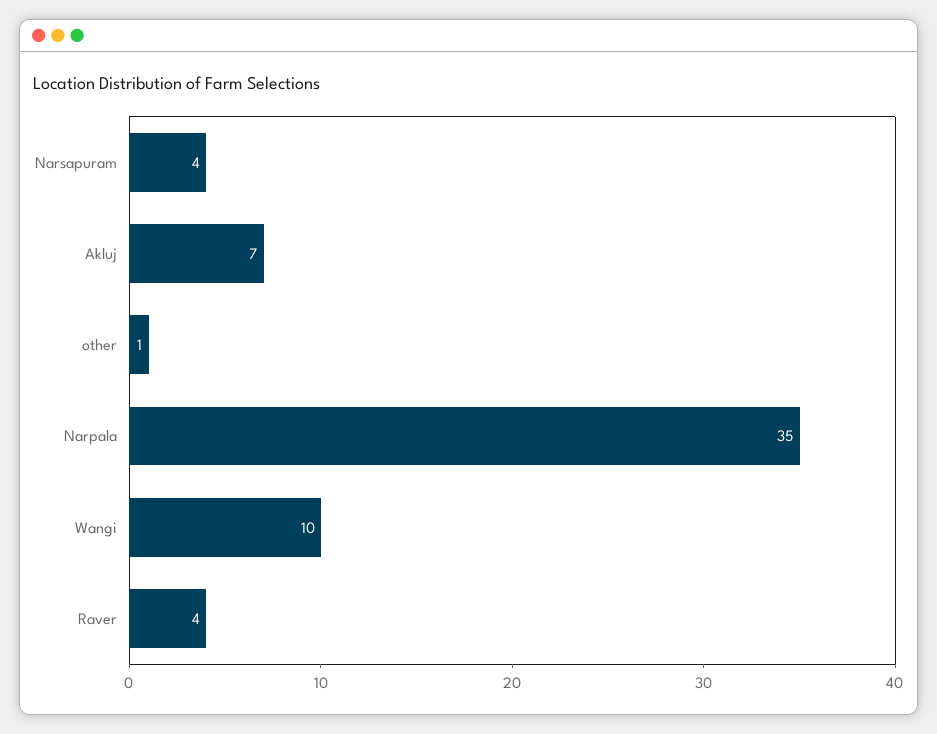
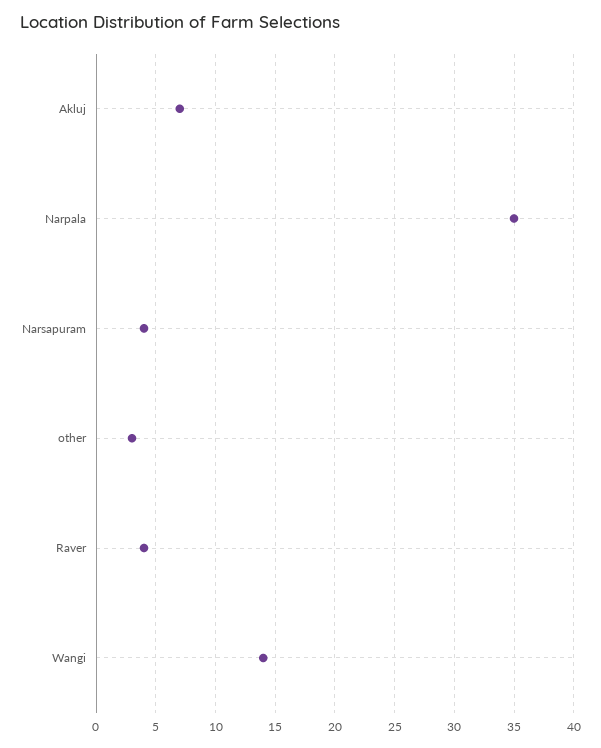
other: 1 -> 3
Wangi: 10 -> 14

